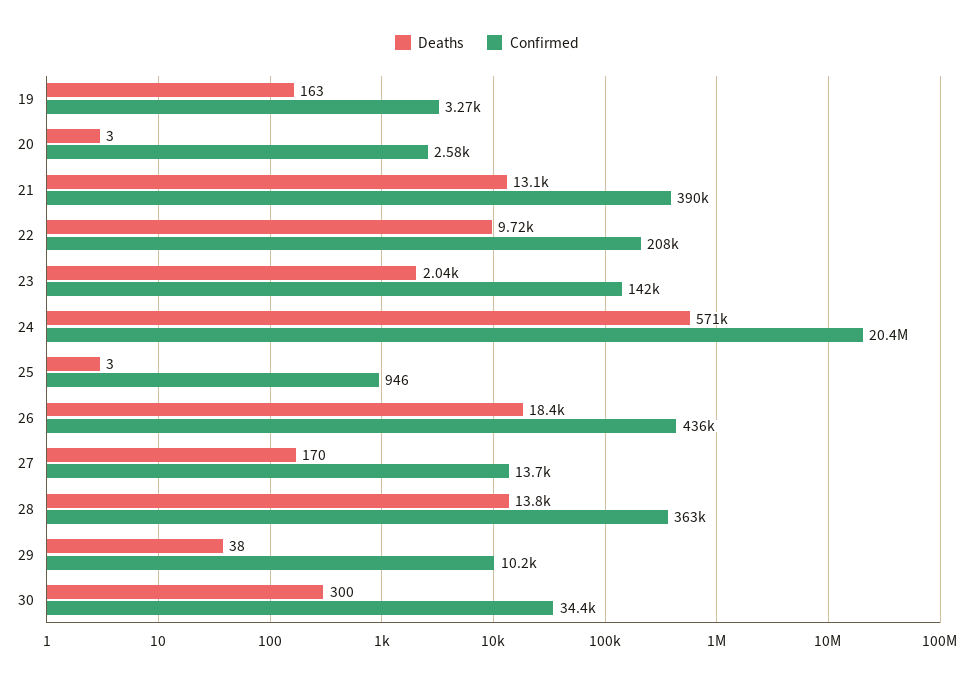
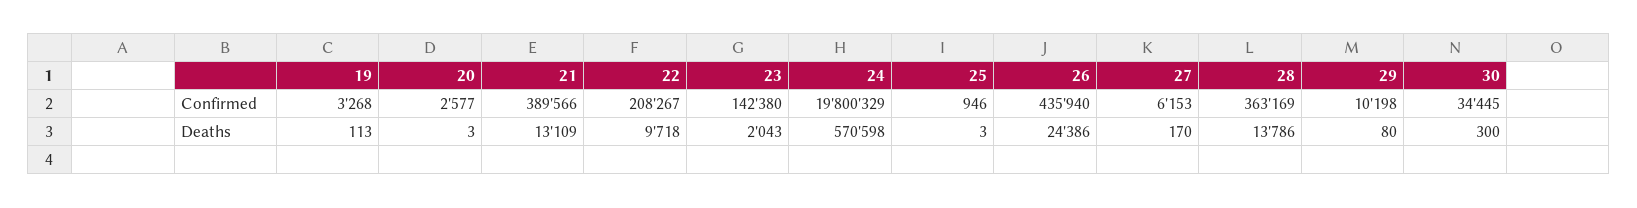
Deaths, 19: 163 -> 113
Confirmed, 24: 20400000 -> 19800329
Deaths, 26: 18400 -> 24386
Confirmed, 27: 13700 -> 6153
Deaths, 29: 38 -> 80

